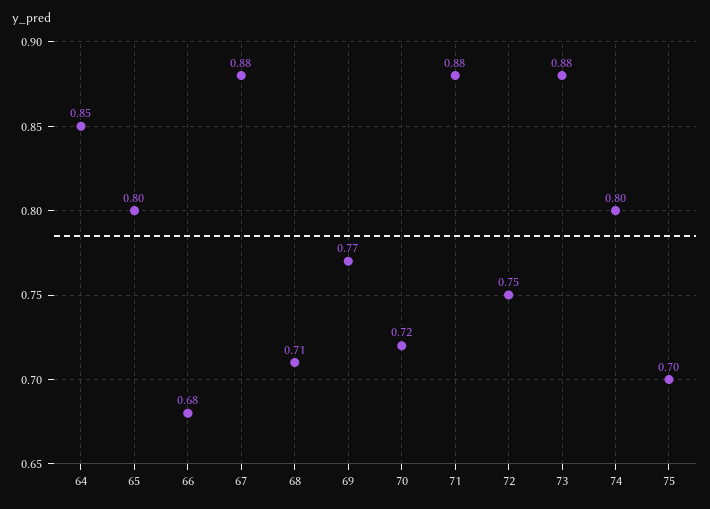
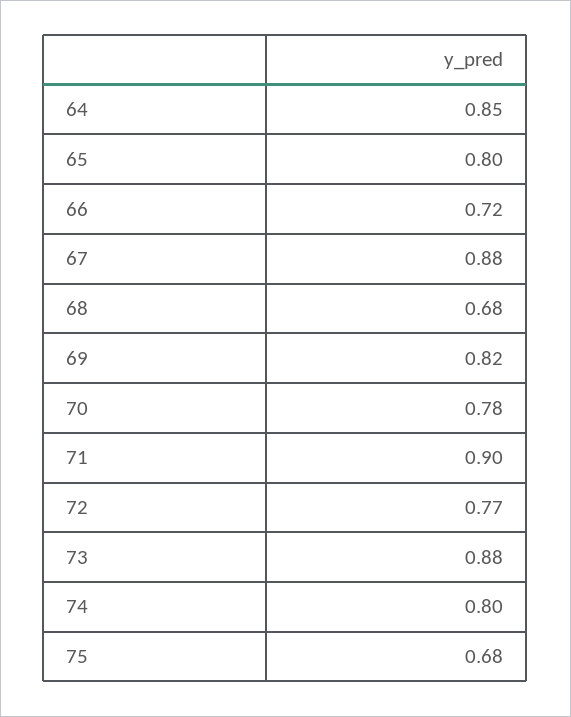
66: 0.68 -> 0.72
68: 0.71 -> 0.68
69: 0.77 -> 0.82
70: 0.72 -> 0.78
71: 0.88 -> 0.9
72: 0.75 -> 0.77
75: 0.7 -> 0.68

